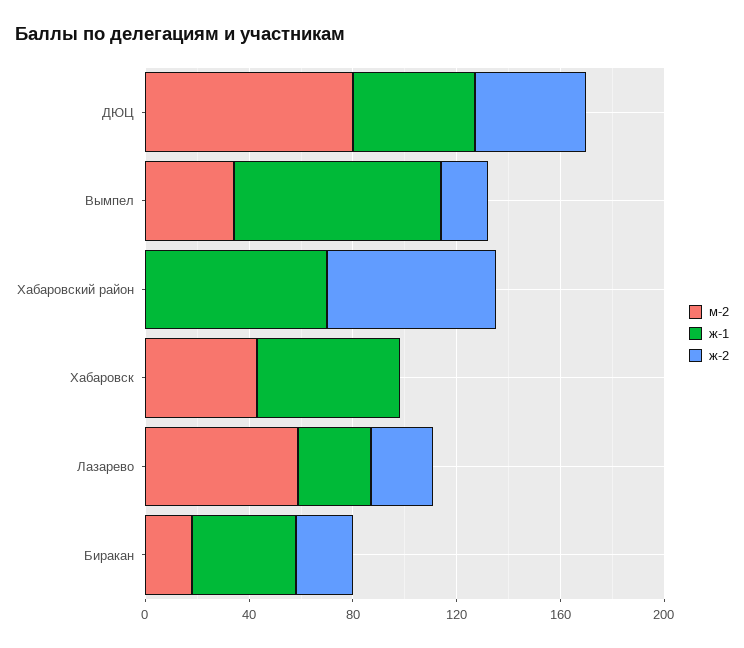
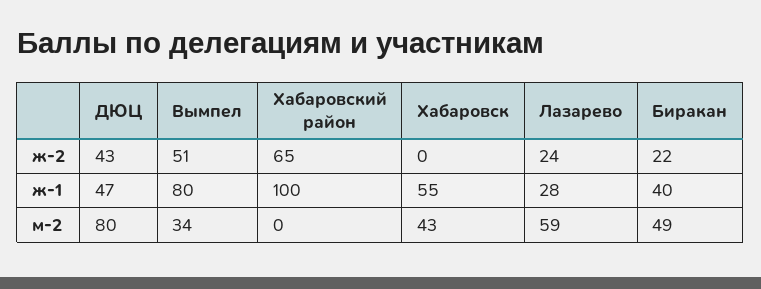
ж-2, Вымпел: 20 -> 51
ж-1, Хабаровский район: 70 -> 100
м-2, Биракан: 20 -> 49

